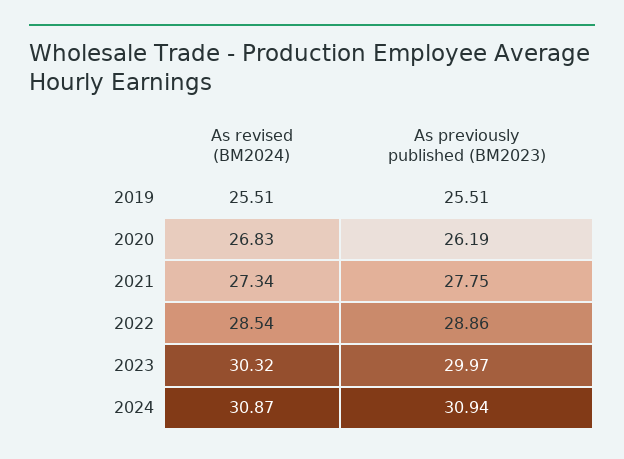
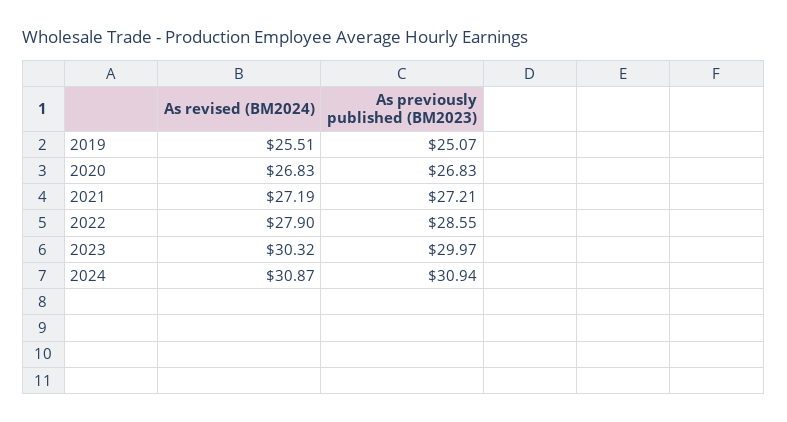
As previously published (BM2023), 2019: 25.51 -> 25.07
As previously published (BM2023), 2020: 26.19 -> 26.83
As revised (BM2024), 2021: 27.34 -> 27.19
As previously published (BM2023), 2021: 27.75 -> 27.21
As revised (BM2024), 2022: 28.54 -> 27.9
As previously published (BM2023), 2022: 28.86 -> 28.55

